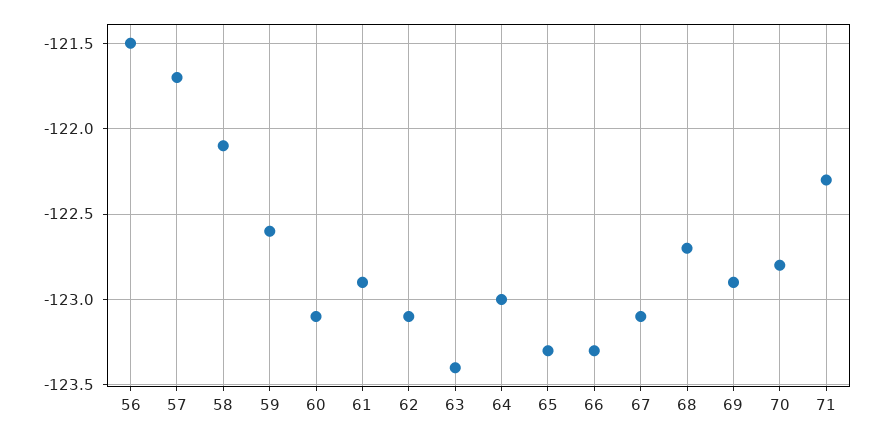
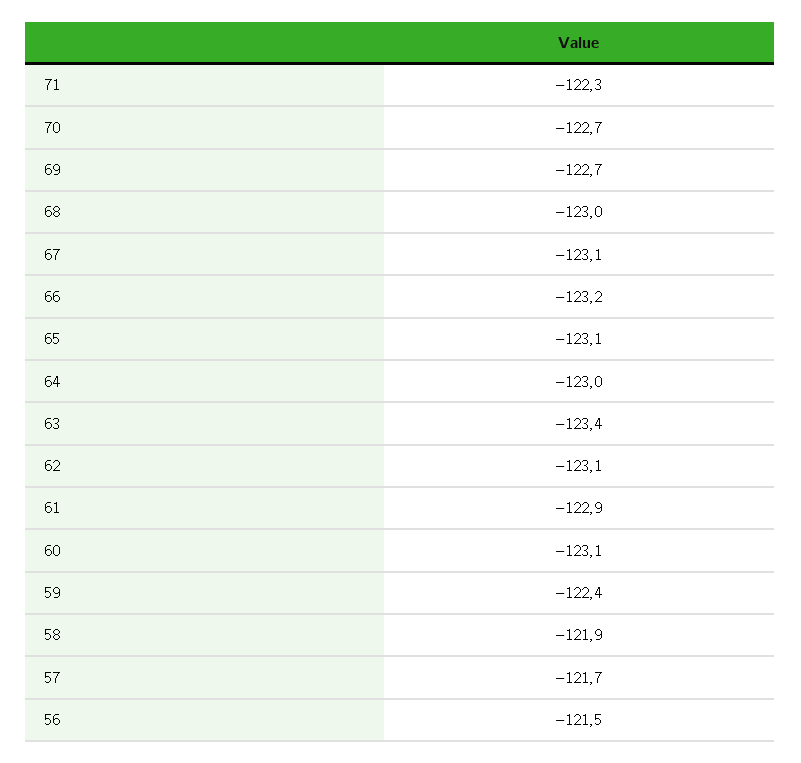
58: -122.1 -> -121.9
59: -122.6 -> -122.4
65: -123.3 -> -123.1
66: -123.3 -> -123.2
68: -122.7 -> -123
69: -122.9 -> -122.7
70: -122.8 -> -122.7

